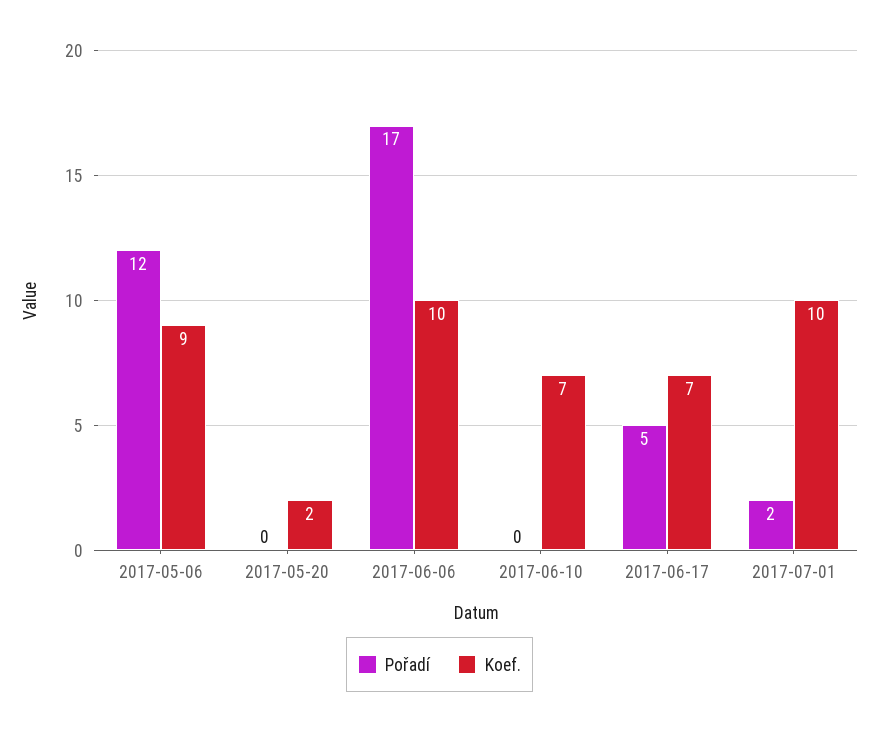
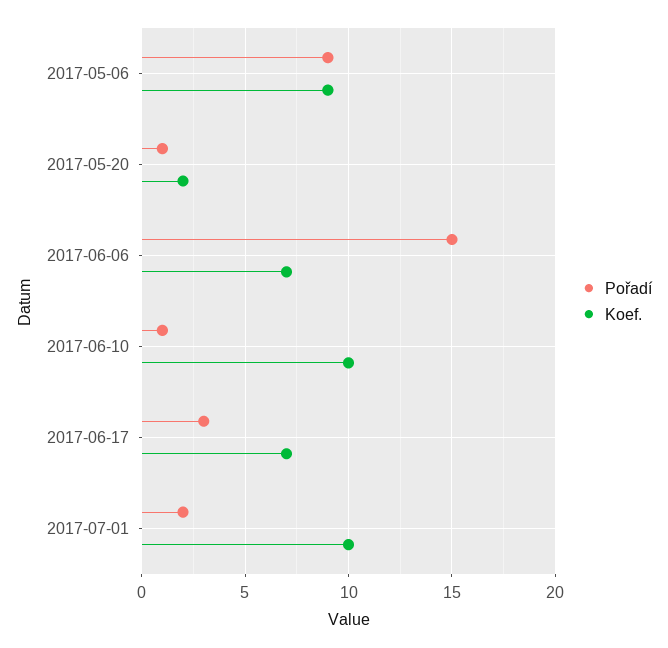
Pořadí, 2017-05-06: 12 -> 9
Pořadí, 2017-05-20: 0 -> 1
Pořadí, 2017-06-06: 17 -> 15
Koef., 2017-06-06: 10 -> 7
Pořadí, 2017-06-10: 0 -> 1
Koef., 2017-06-10: 7 -> 10
Pořadí, 2017-06-17: 5 -> 3

